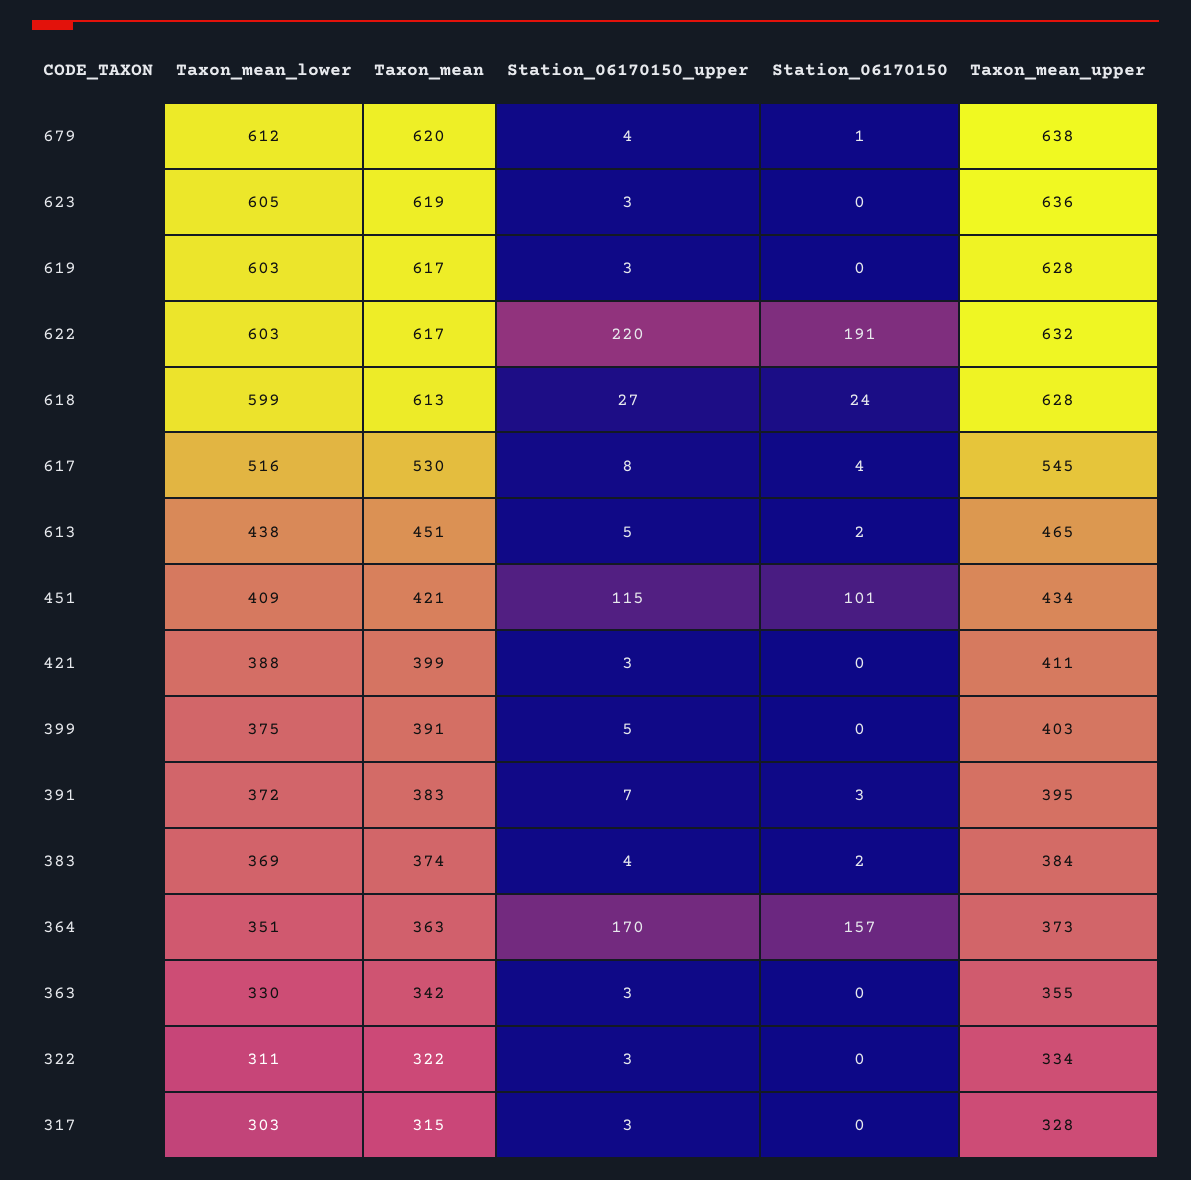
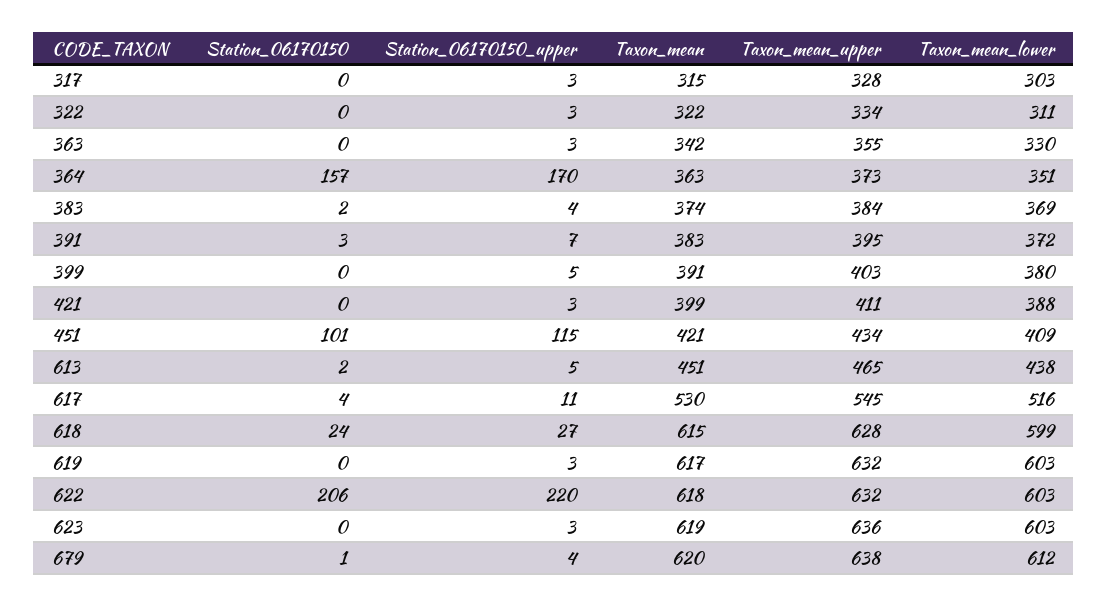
Taxon_mean_lower, 623: 605 -> 603
Taxon_mean_upper, 619: 628 -> 632
Taxon_mean, 622: 617 -> 618
Station_06170150, 622: 191 -> 206
Taxon_mean, 618: 613 -> 615
Station_06170150_upper, 617: 8 -> 11
Taxon_mean_lower, 399: 375 -> 380

